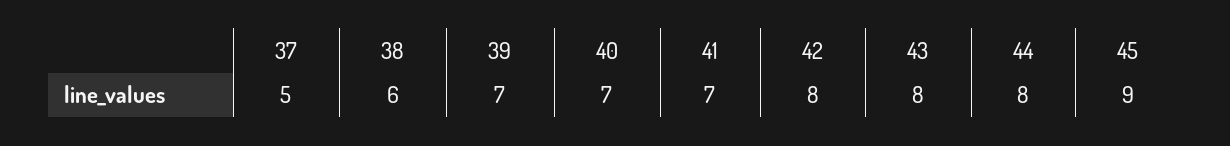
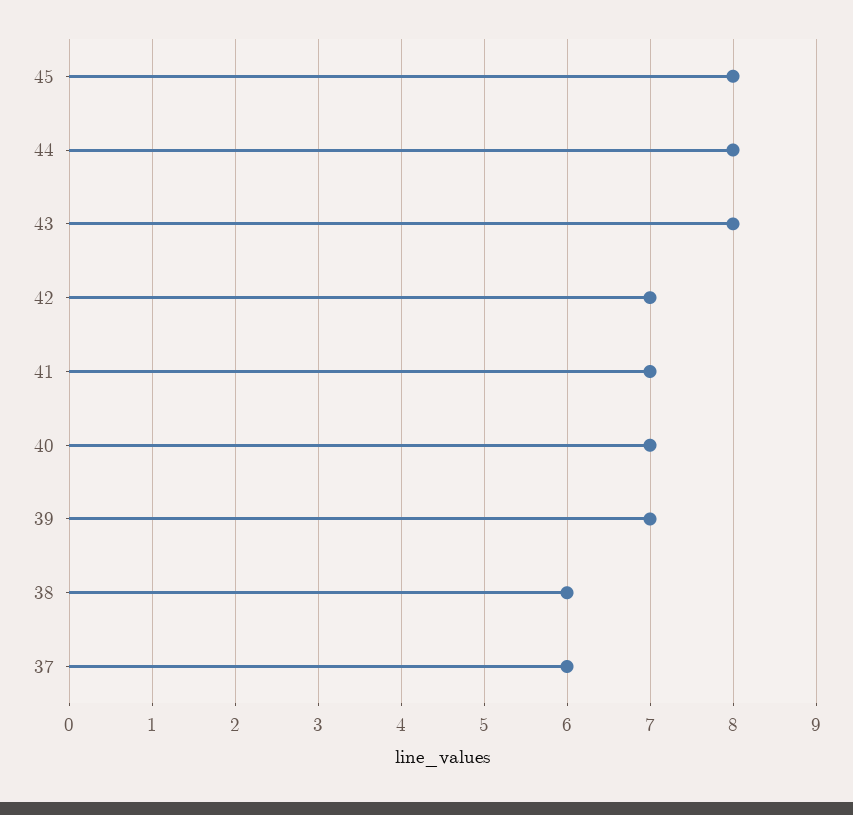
37: 5 -> 6
42: 8 -> 7
45: 9 -> 8

